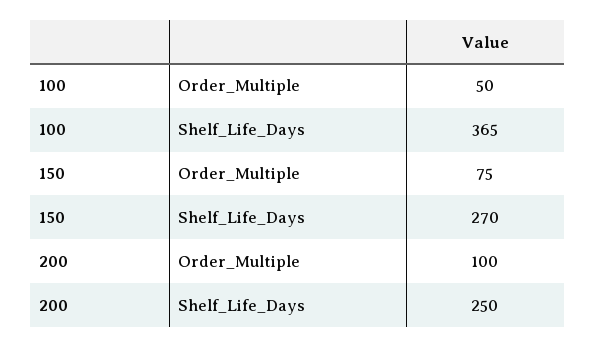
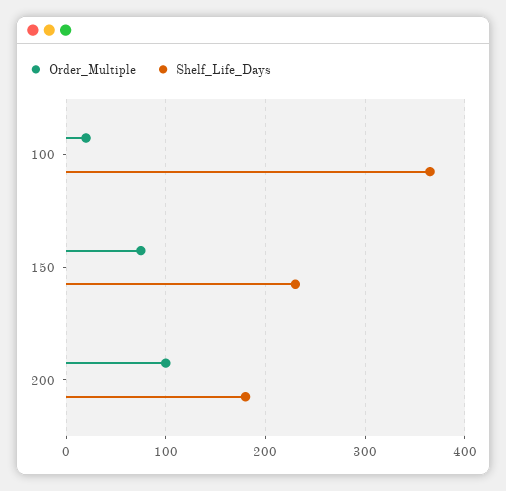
Order_Multiple, 100: 50 -> 20
Shelf_Life_Days, 150: 270 -> 230
Shelf_Life_Days, 200: 250 -> 180

